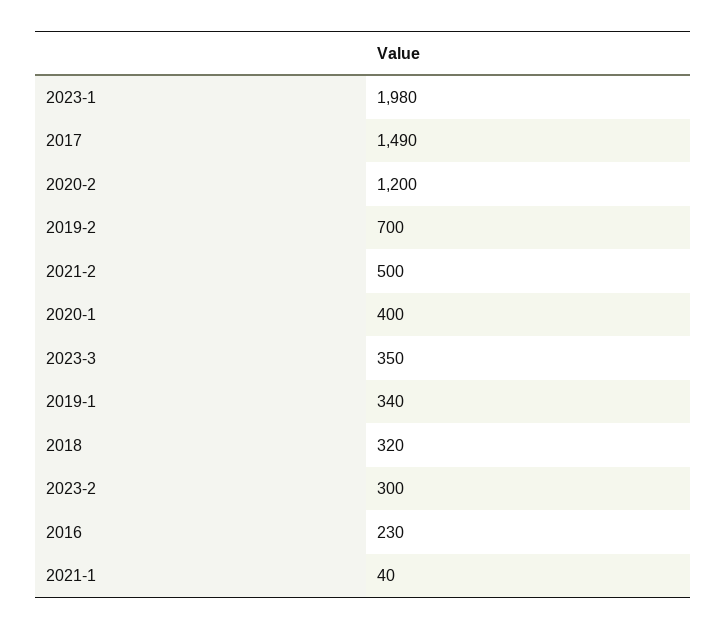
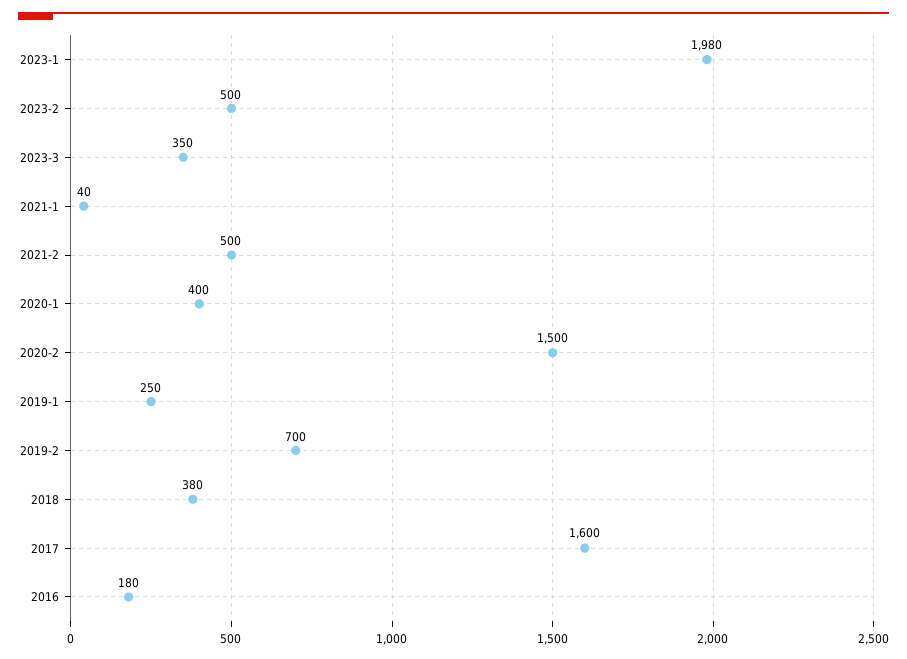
2017: 1490 -> 1600
2020-2: 1200 -> 1500
2019-1: 340 -> 250
2018: 320 -> 380
2023-2: 300 -> 500
2016: 230 -> 180

